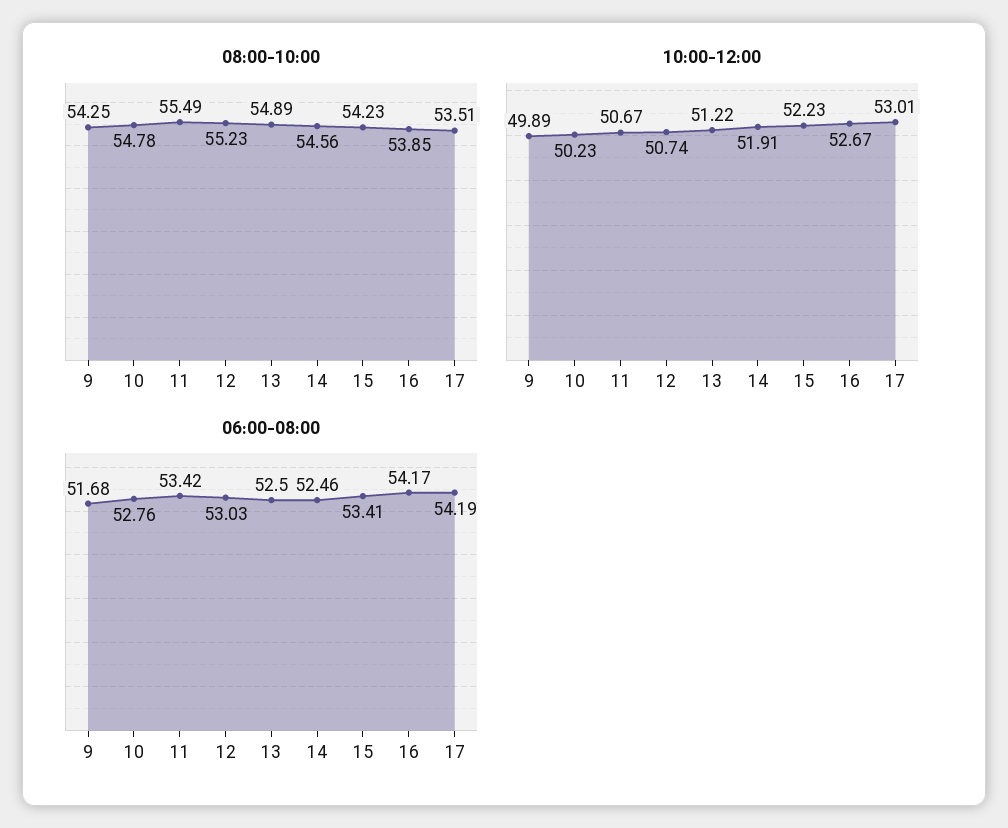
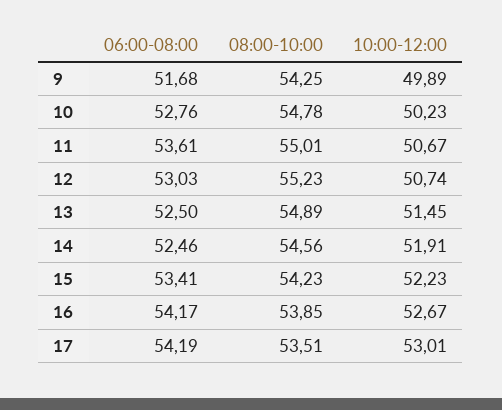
08:00-10:00, 11: 55.49 -> 55.01
10:00-12:00, 13: 51.22 -> 51.45
06:00-08:00, 11: 53.42 -> 53.61

